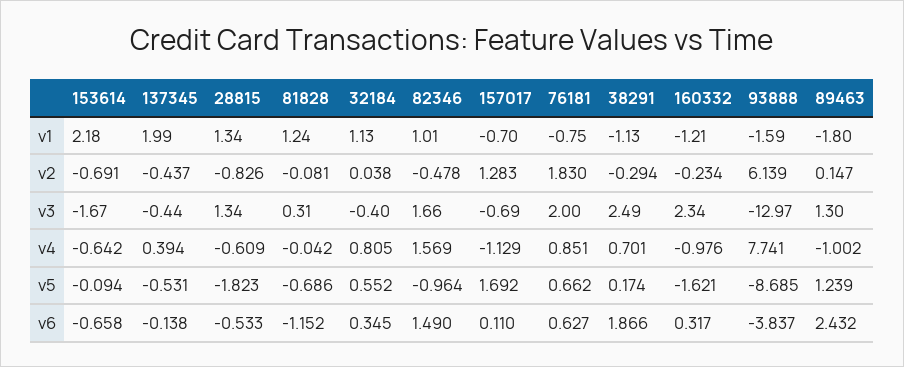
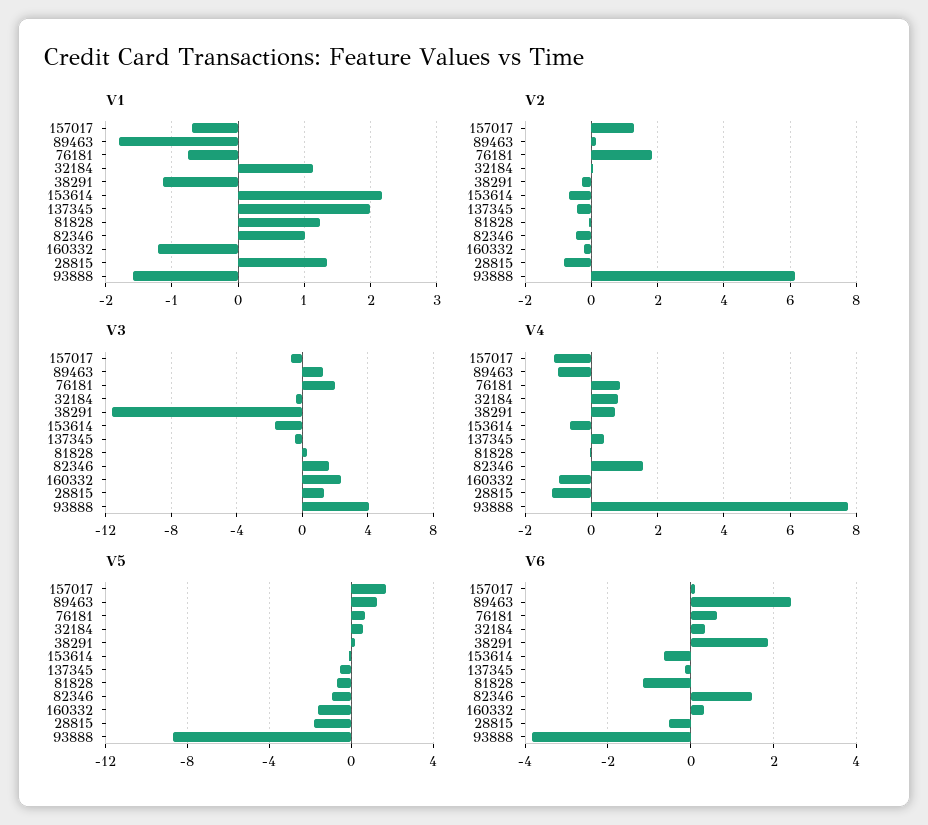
v3, 38291: 2.49 -> -11.5
v3, 93888: -12.97 -> 4
v4, 28815: -0.609 -> -1.2

